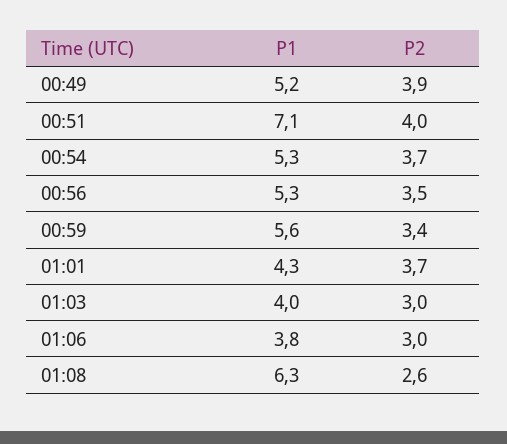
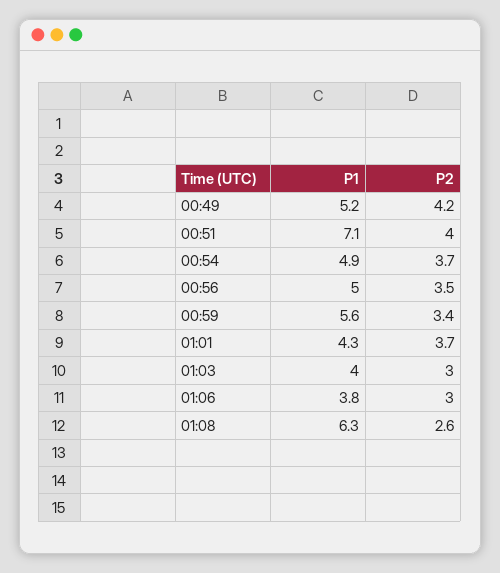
P2, 00:49: 3.9 -> 4.2
P1, 00:54: 5.3 -> 4.9
P1, 00:56: 5.3 -> 5

